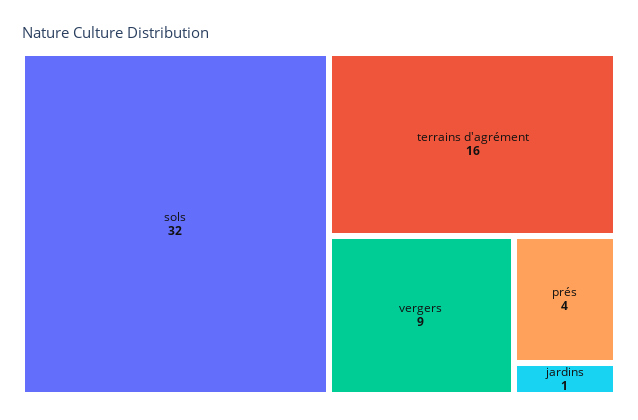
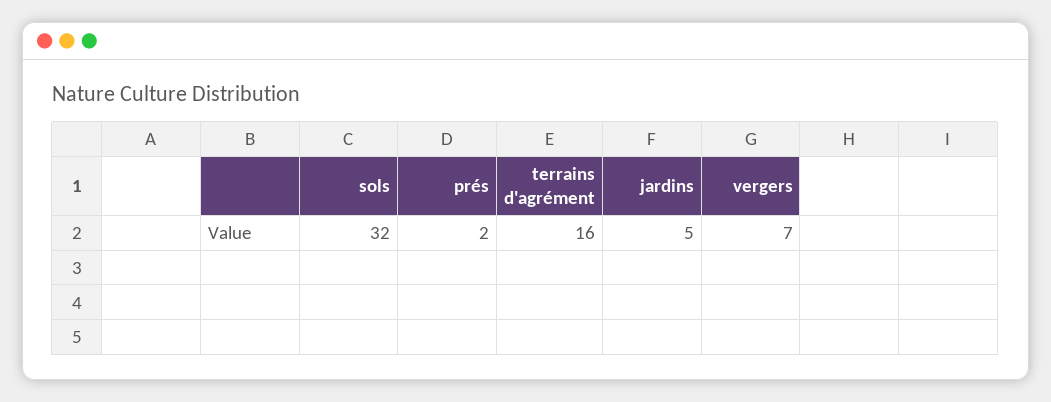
vergers: 9 -> 7
prés: 4 -> 2
jardins: 1 -> 5

